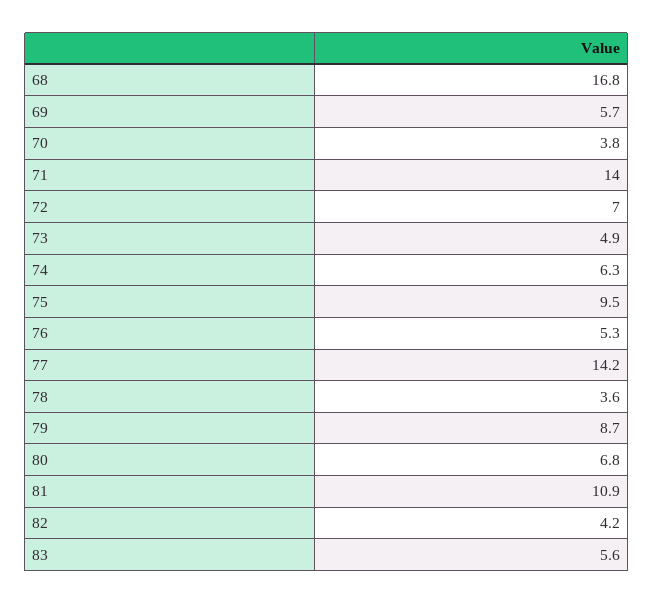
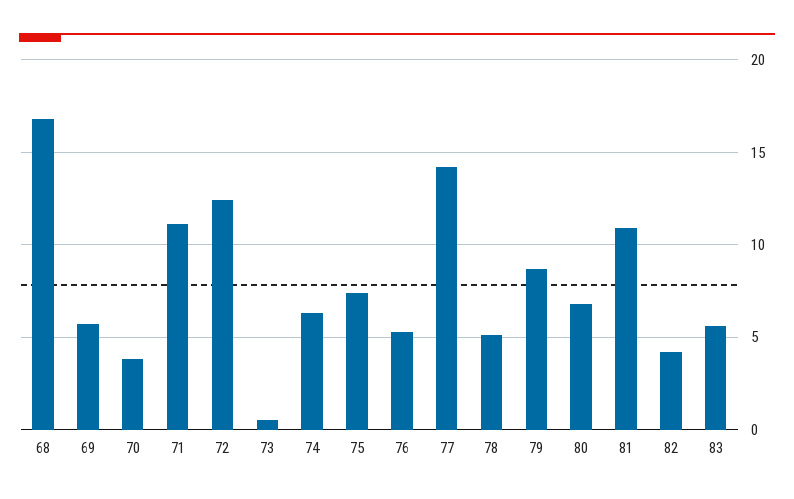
71: 14 -> 11
72: 7 -> 12.5
73: 4.9 -> 0.5
75: 9.5 -> 7.5
78: 3.6 -> 5

